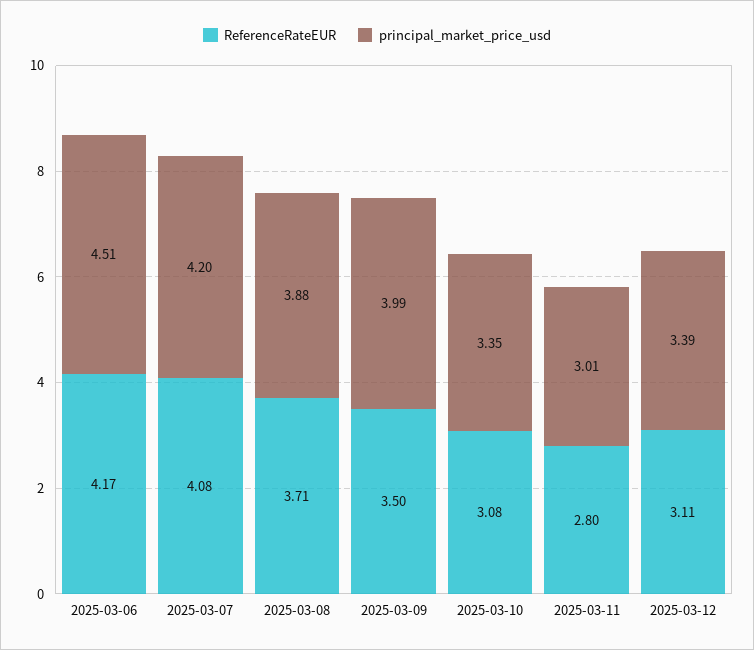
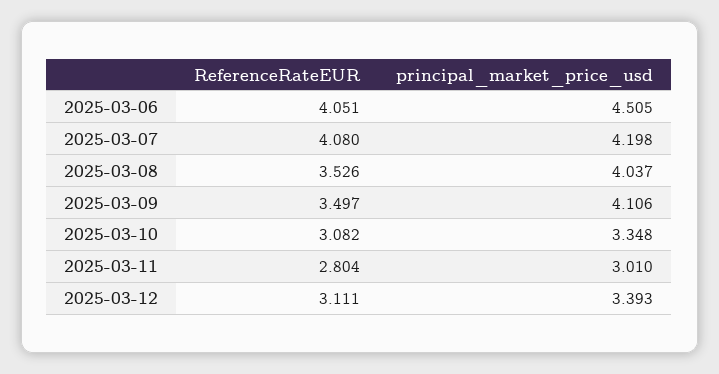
ReferenceRateEUR, 2025-03-06: 4.17 -> 4.051
ReferenceRateEUR, 2025-03-08: 3.71 -> 3.526
principal_market_price_usd, 2025-03-08: 3.88 -> 4.037
principal_market_price_usd, 2025-03-09: 3.99 -> 4.106

